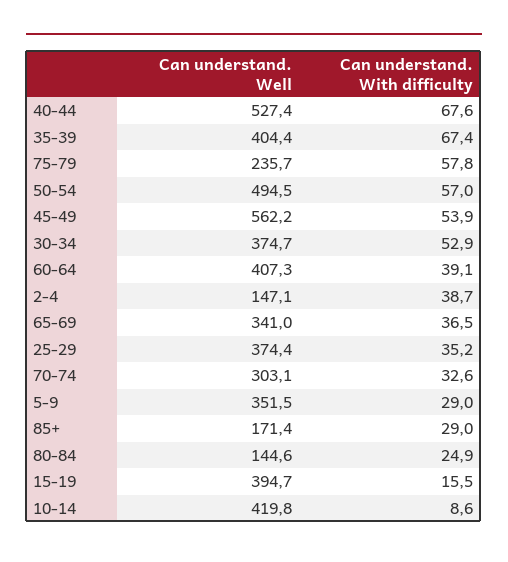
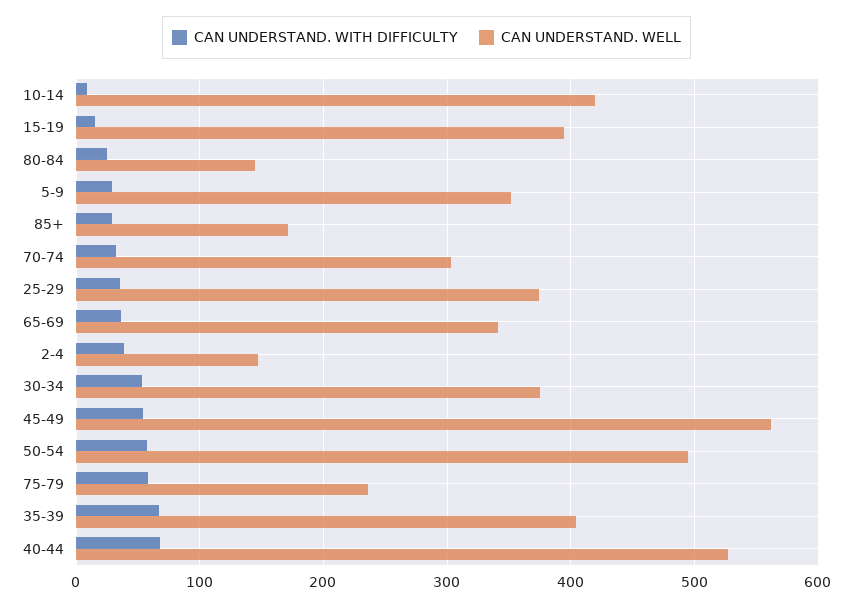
Can understand. Well, 60-64: 407.3 -> none
Can understand. With difficulty, 60-64: 39.1 -> none

